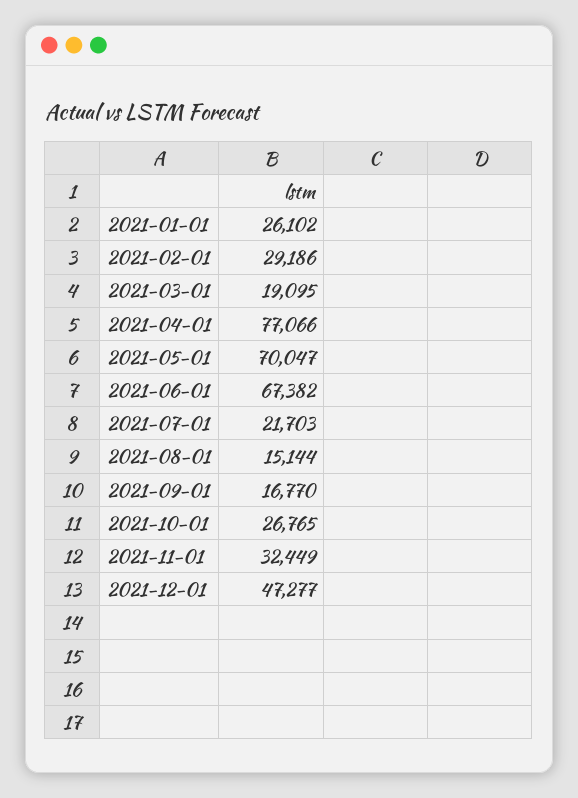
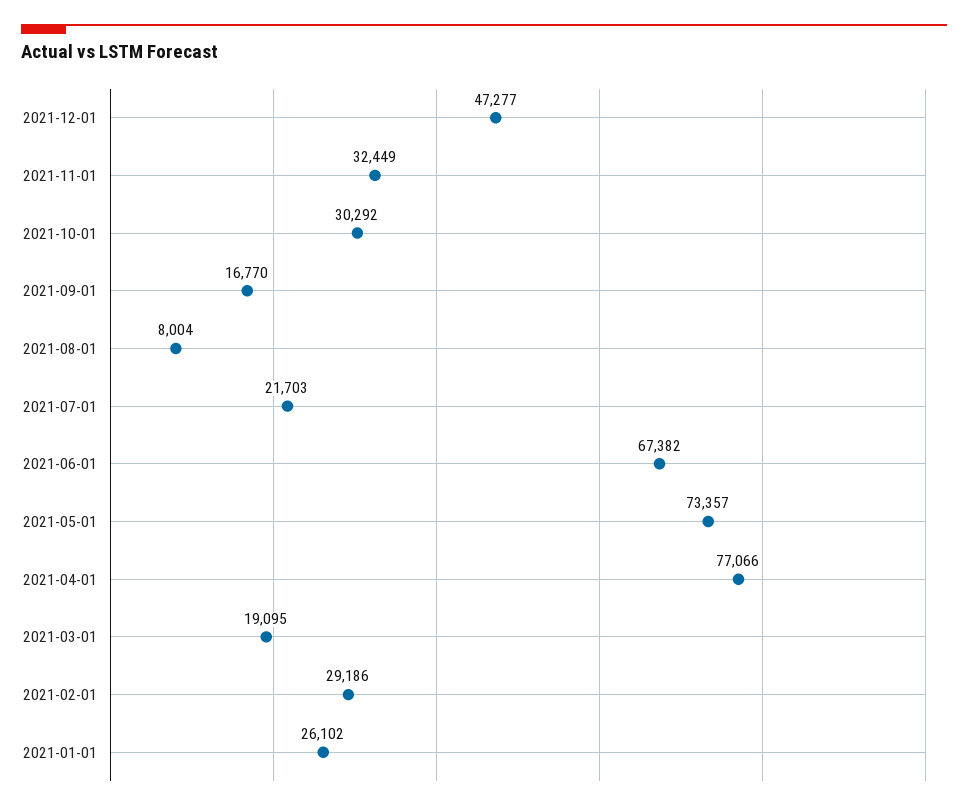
2021-05-01: 70047 -> 73357
2021-08-01: 15144 -> 8004
2021-10-01: 26765 -> 30292

